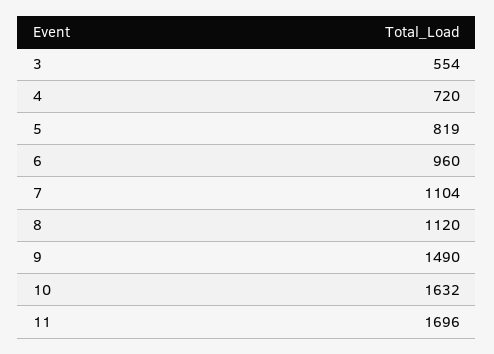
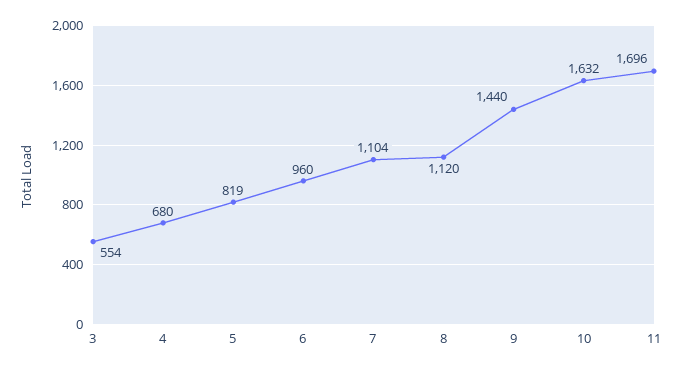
4: 720 -> 680
9: 1490 -> 1440

